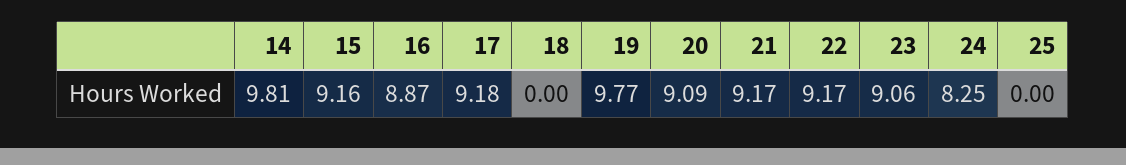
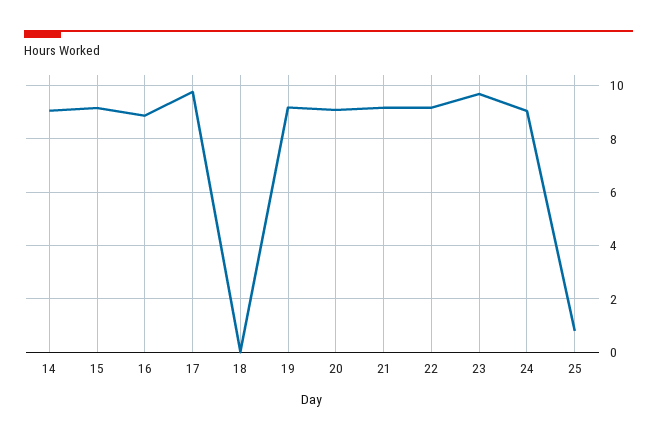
14: 9.81 -> 9
17: 9.18 -> 9.75
19: 9.77 -> 9.25
23: 9.06 -> 9.75
24: 8.25 -> 9
25: 0 -> 0.75

